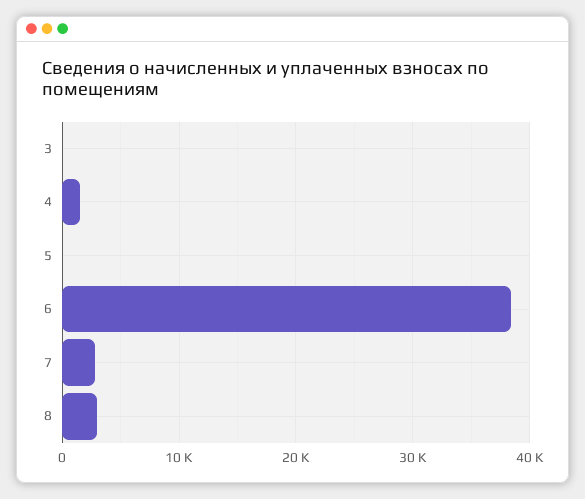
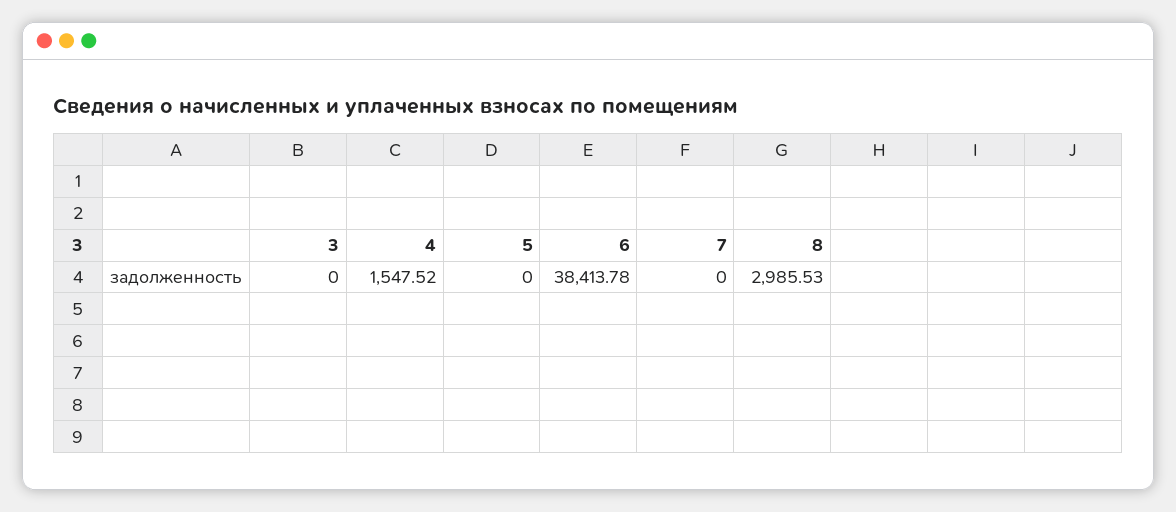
7: 3000 -> 0

